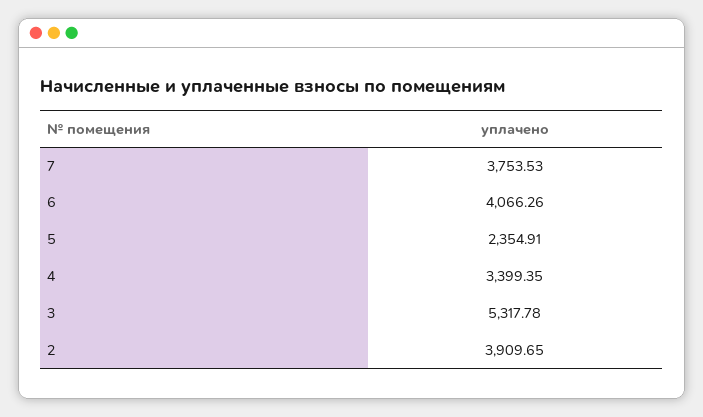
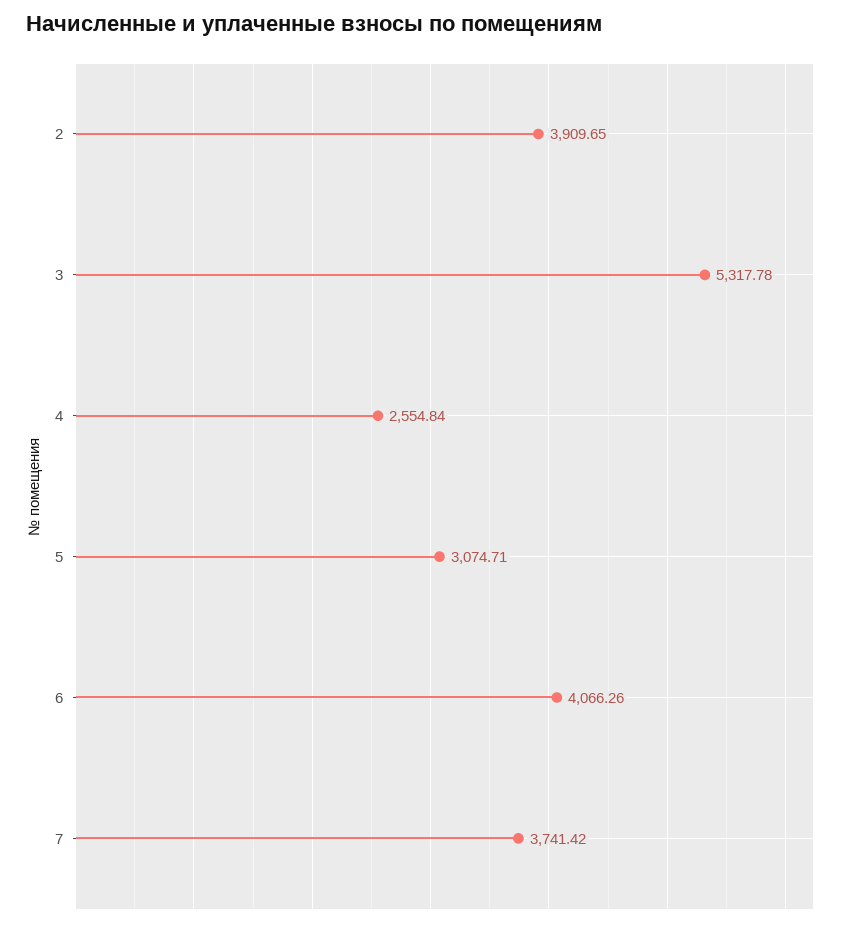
7: 3753.53 -> 3741.42
5: 2354.91 -> 3074.71
4: 3399.35 -> 2554.84

